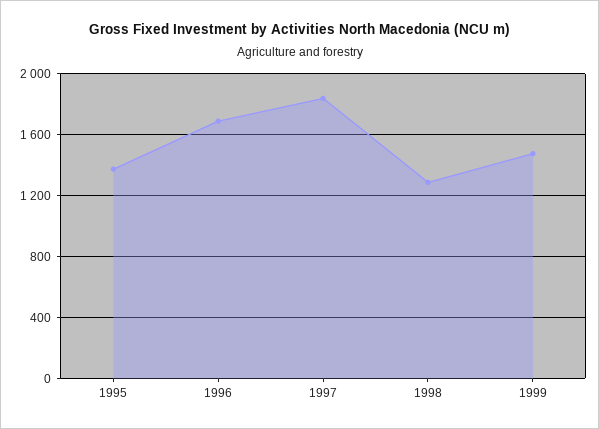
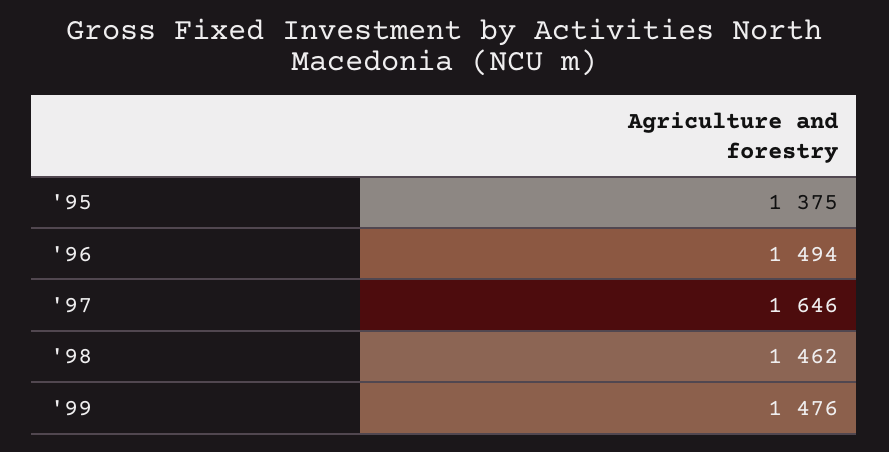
1996: 1700 -> 1494
1997: 1850 -> 1646
1998: 1300 -> 1462

